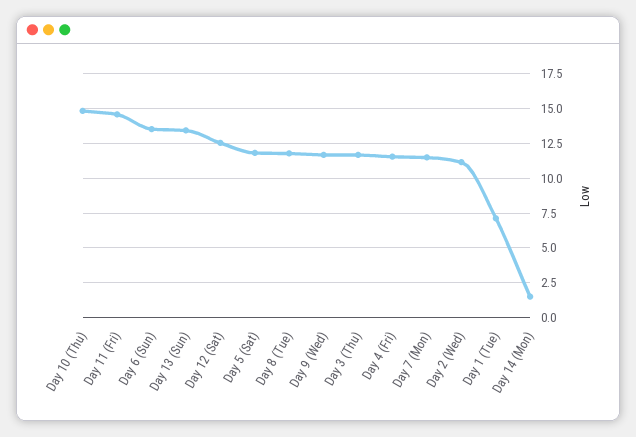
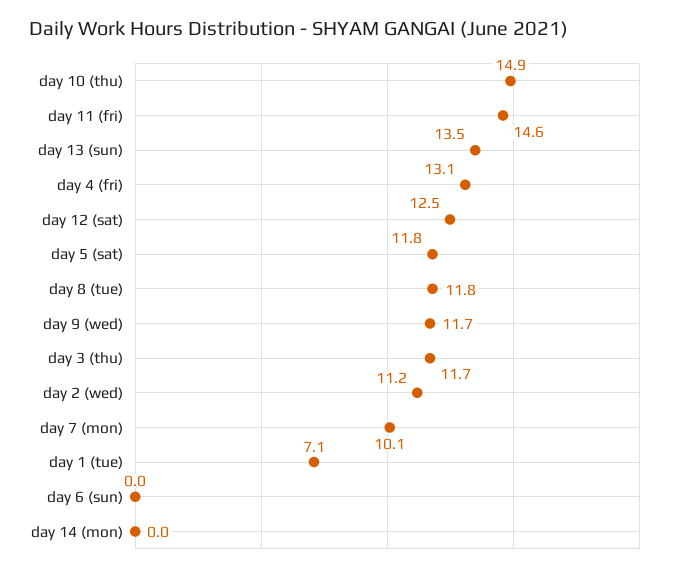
Day 6 (Sun): 13.5 -> 0
Day 4 (Fri): 11.5 -> 13.1
Day 7 (Mon): 11.5 -> 10.1
Day 14 (Mon): 1.5 -> 0

